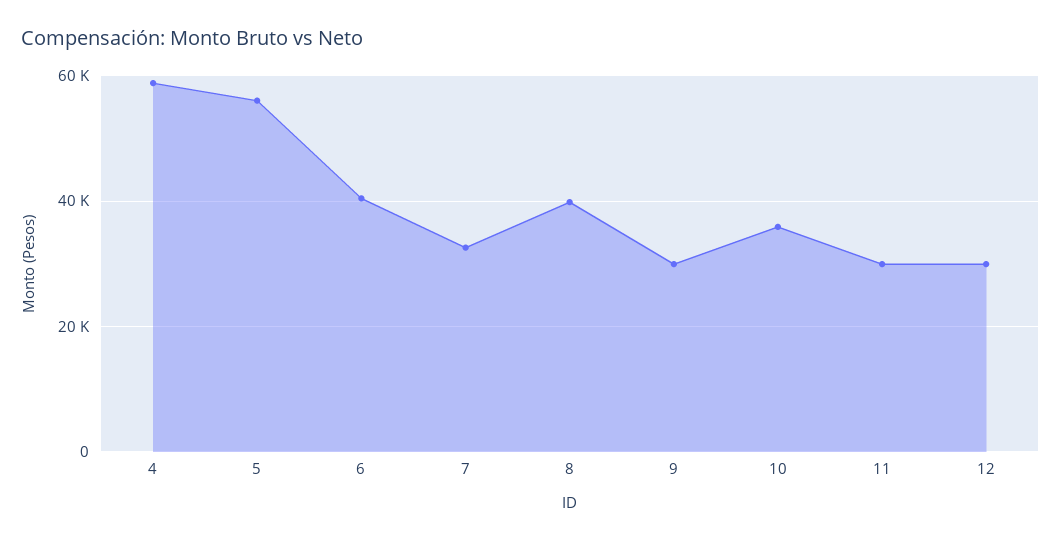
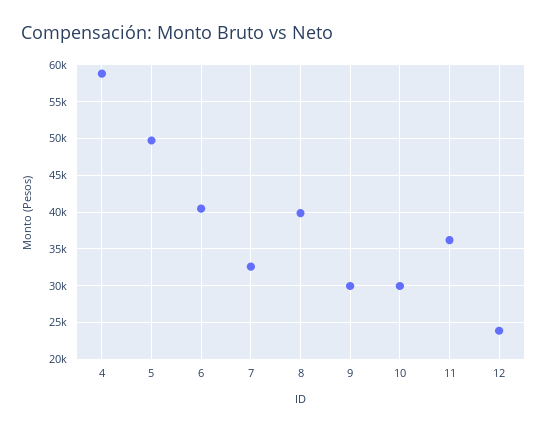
5: 56000 -> 50000
10: 36000 -> 30000
11: 30000 -> 36000
12: 30000 -> 24000

